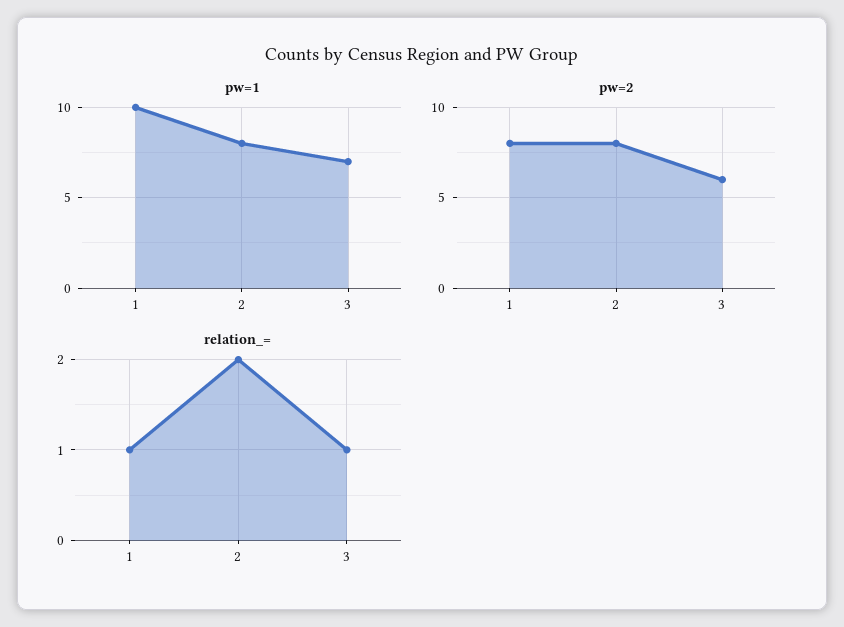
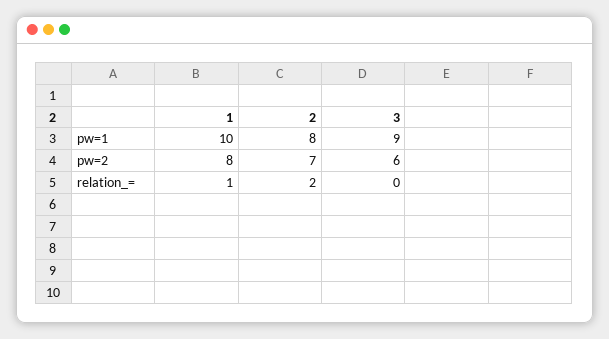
pw=1, 3: 7 -> 9
pw=2, 2: 8 -> 7
relation_=, 3: 1 -> 0

